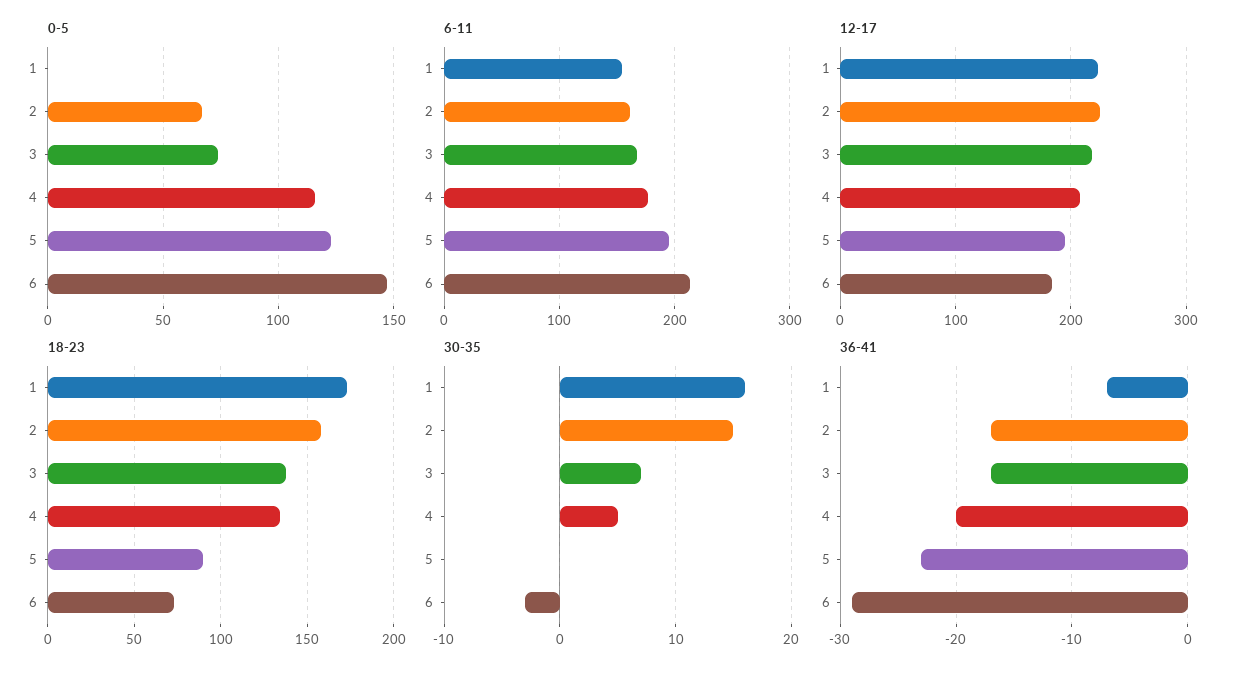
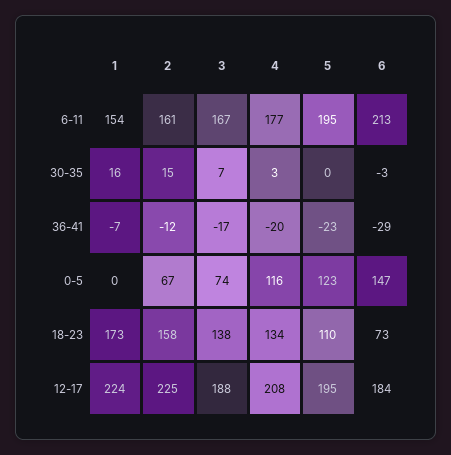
12-17, 3: 220 -> 188
18-23, 5: 90 -> 110
30-35, 4: 5 -> 3
36-41, 2: -17 -> -12

